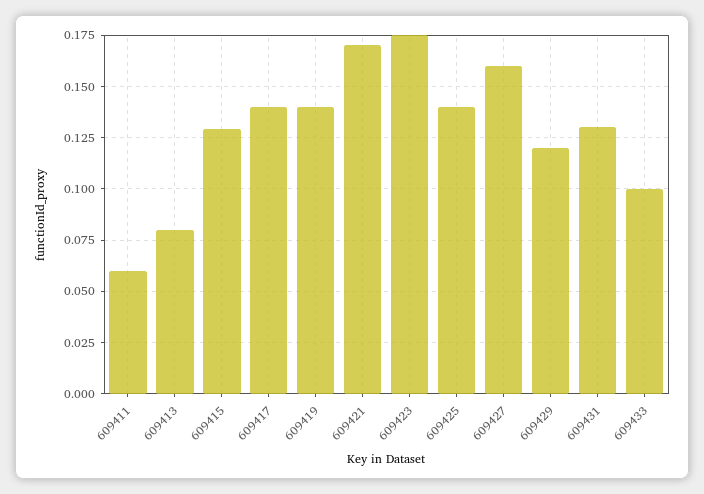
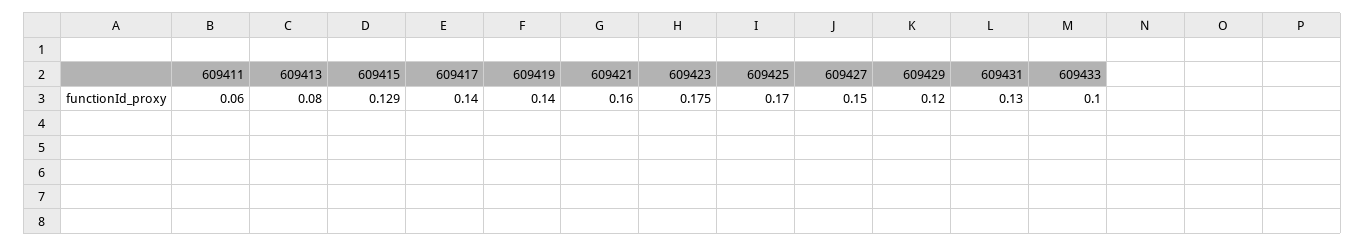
609421: 0.17 -> 0.16
609425: 0.14 -> 0.17
609427: 0.16 -> 0.15

